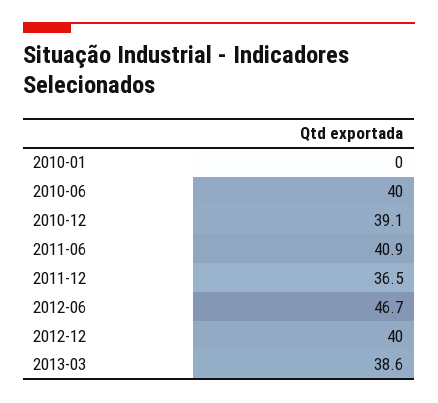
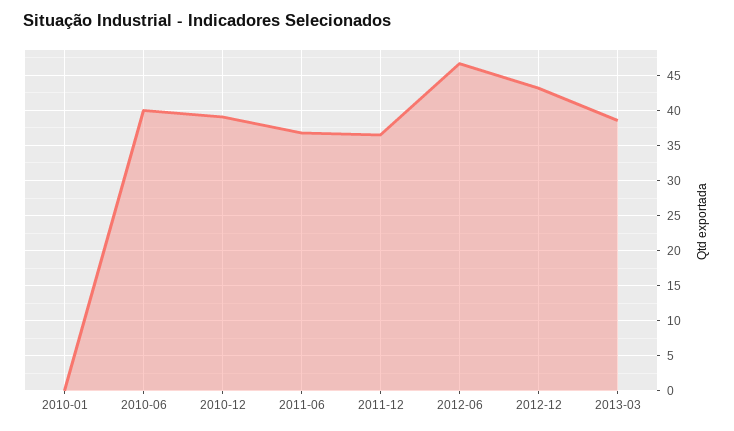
2011-06: 40.9 -> 37
2012-12: 40 -> 43

